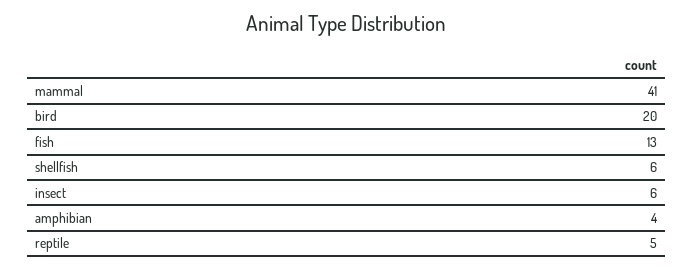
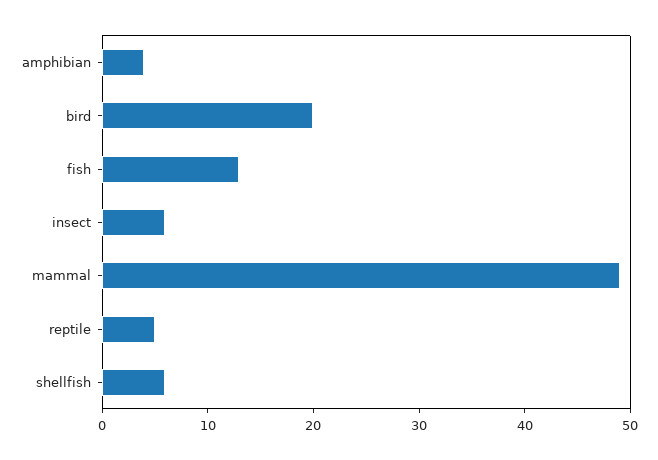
mammal: 41 -> 49

